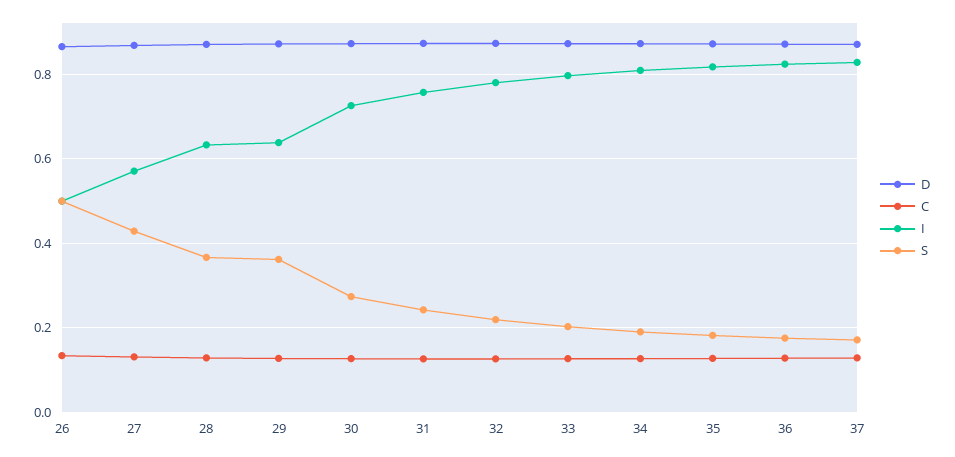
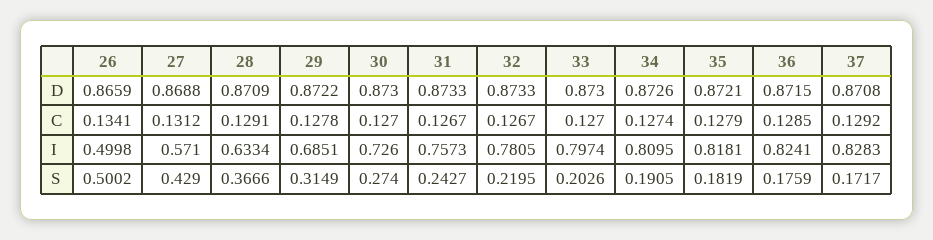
I, 29: 0.64 -> 0.6851
S, 29: 0.36 -> 0.3149

